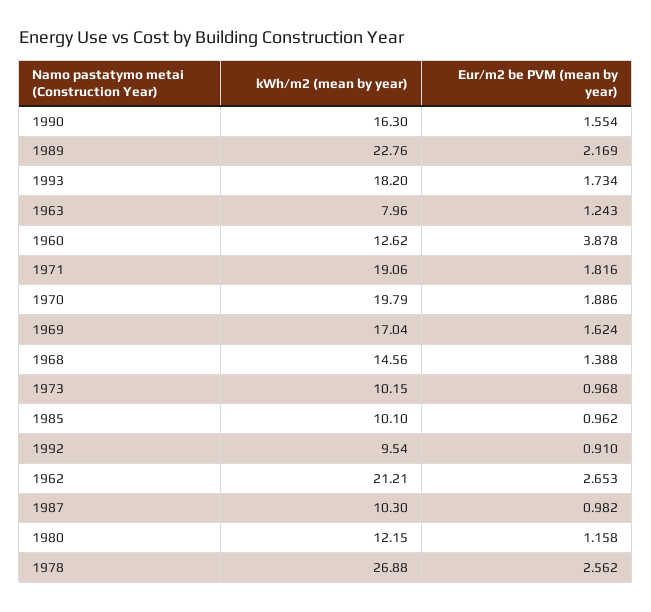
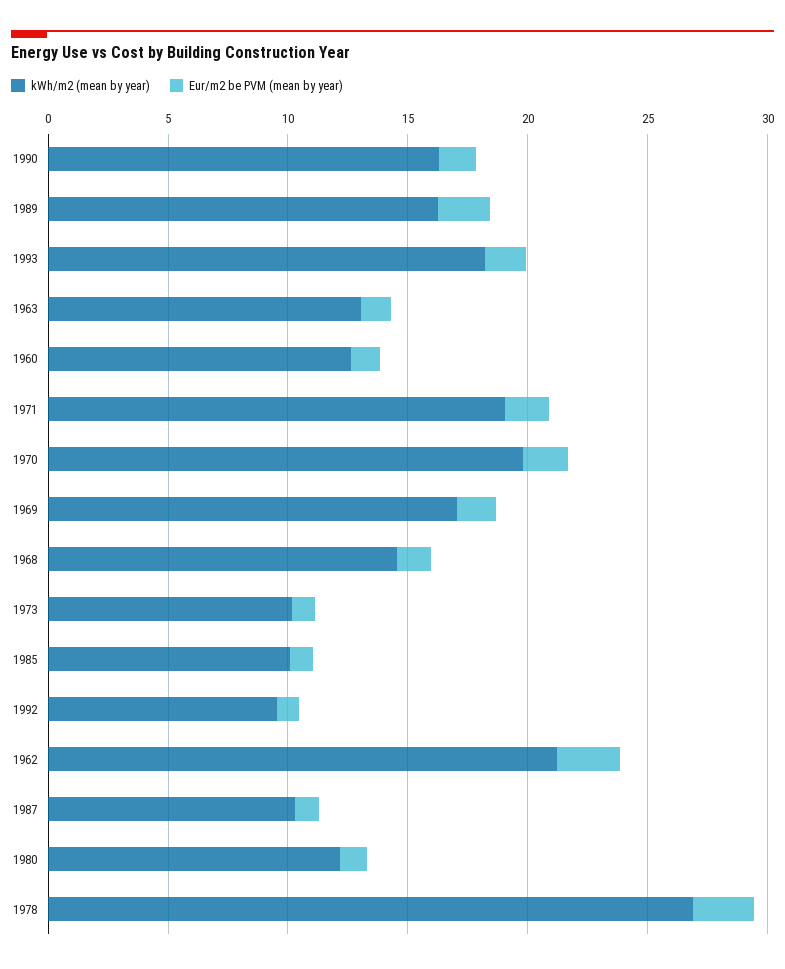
kWh/m2 (mean by year), 1989: 22.76 -> 16
kWh/m2 (mean by year), 1963: 7.96 -> 13
Eur/m2 be PVM (mean by year), 1960: 3.878 -> 1

